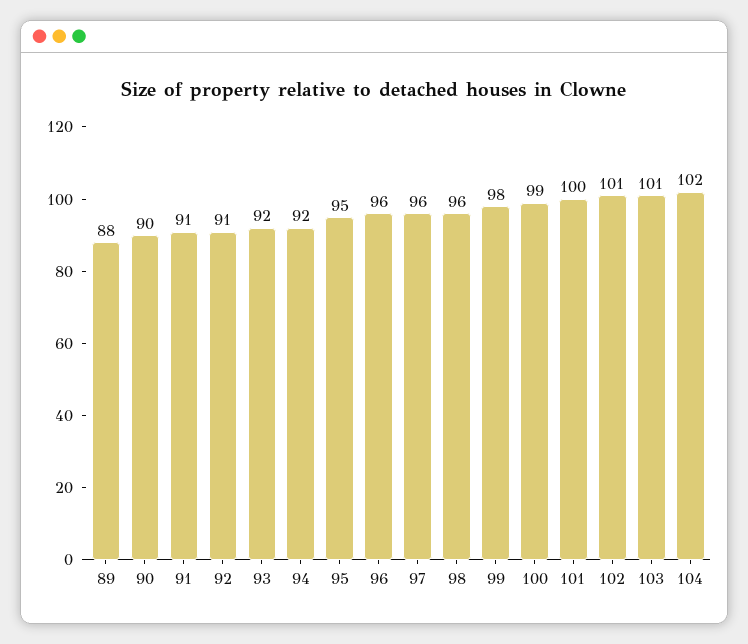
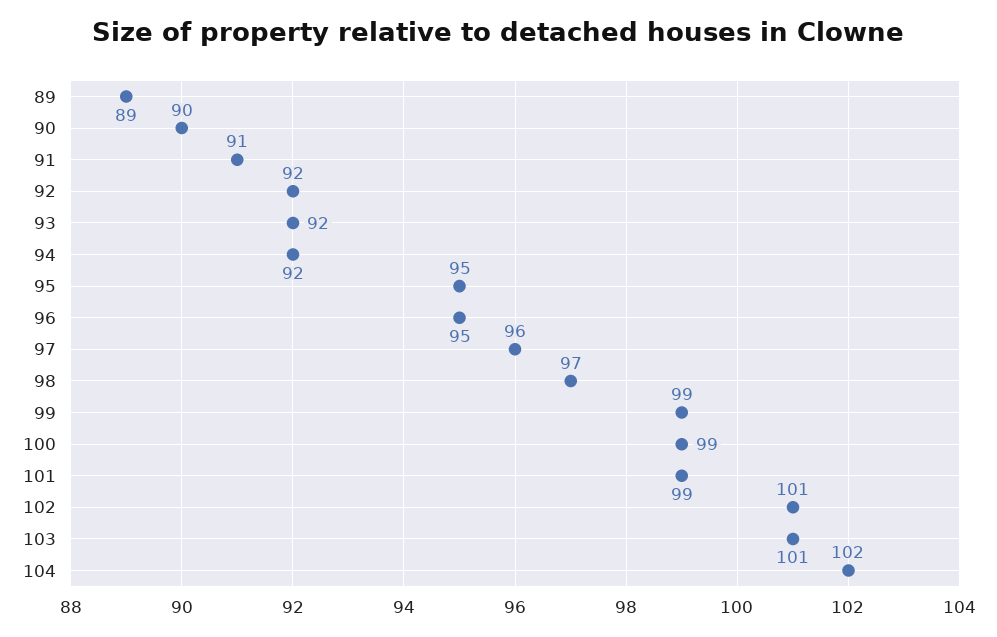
89: 88 -> 89
92: 91 -> 92
96: 96 -> 95
98: 96 -> 97
99: 98 -> 99
101: 100 -> 99

